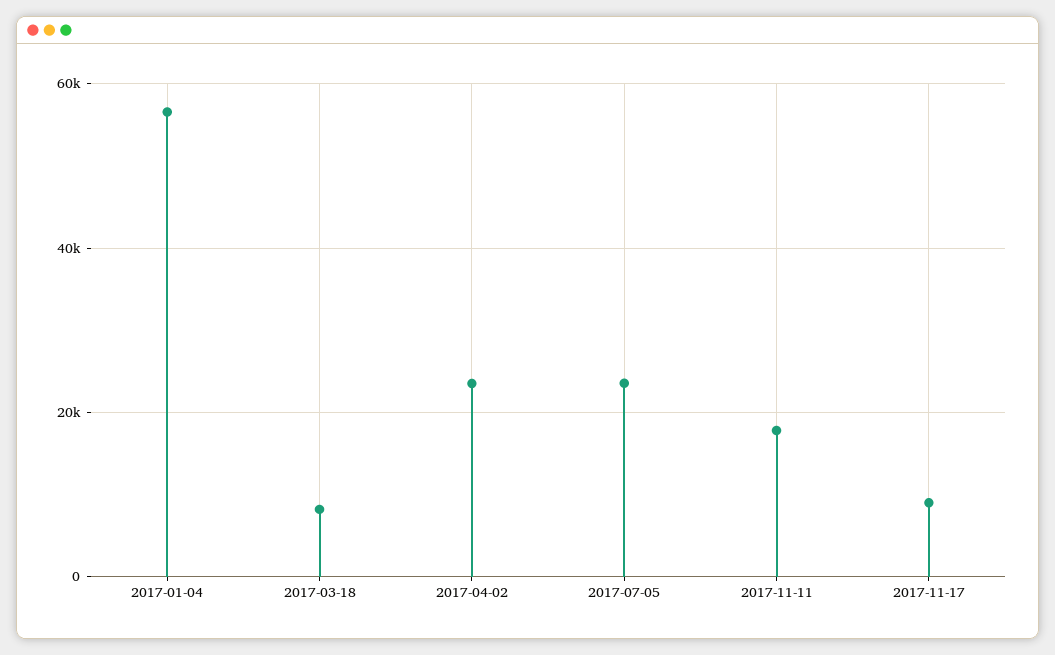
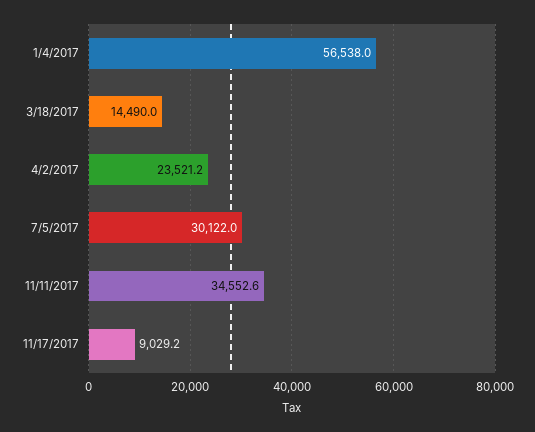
2017-03-18: 8000 -> 14490
2017-07-05: 24000 -> 30122
2017-11-11: 18000 -> 34552.6

